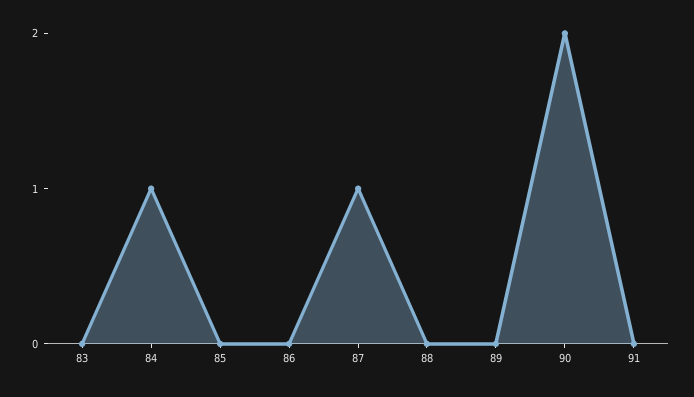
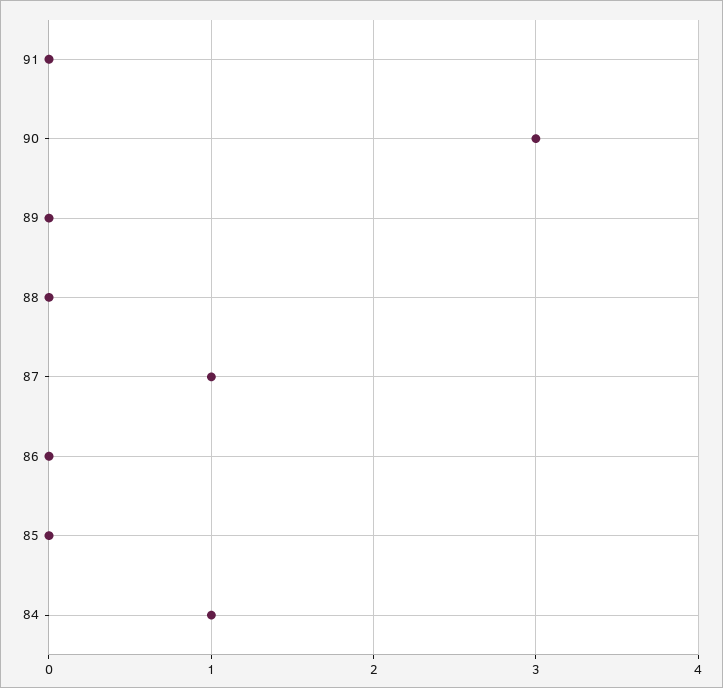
83: 0 -> none
90: 2 -> 3

